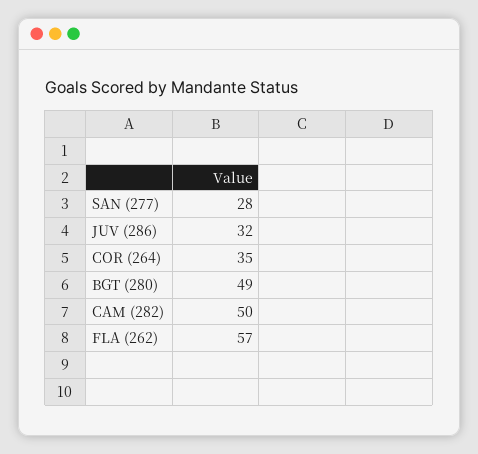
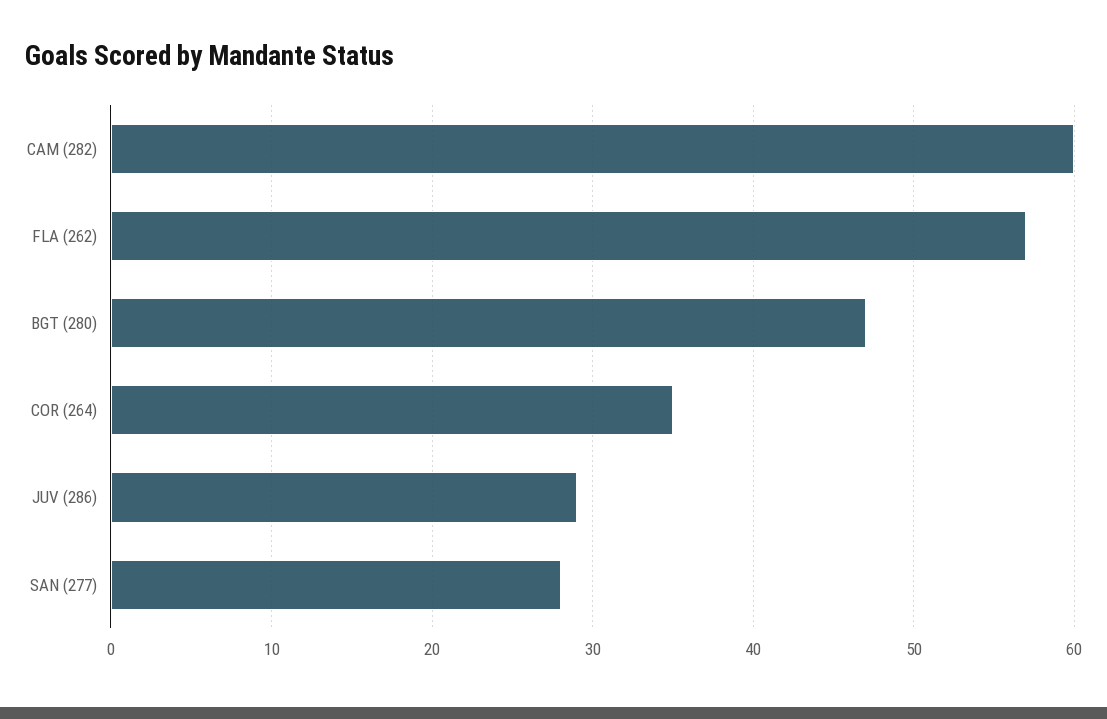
JUV (286): 32 -> 29
BGT (280): 49 -> 47
CAM (282): 50 -> 60

